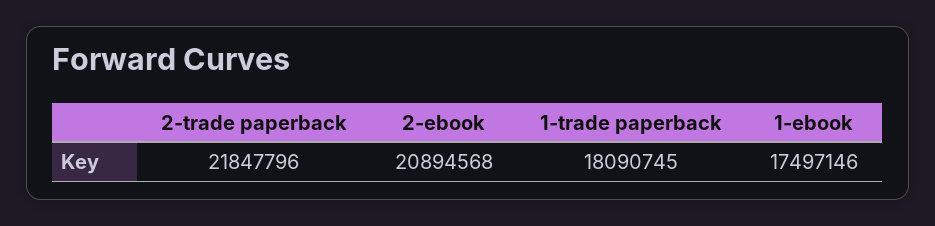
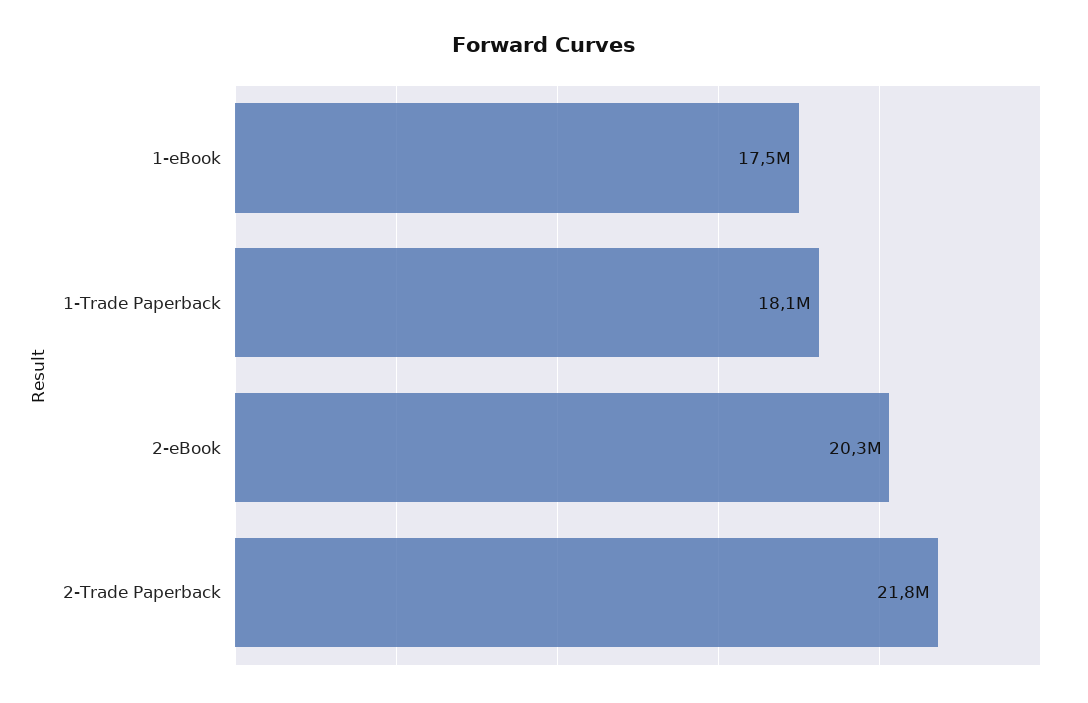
2-ebook: 20894568 -> 20300000

